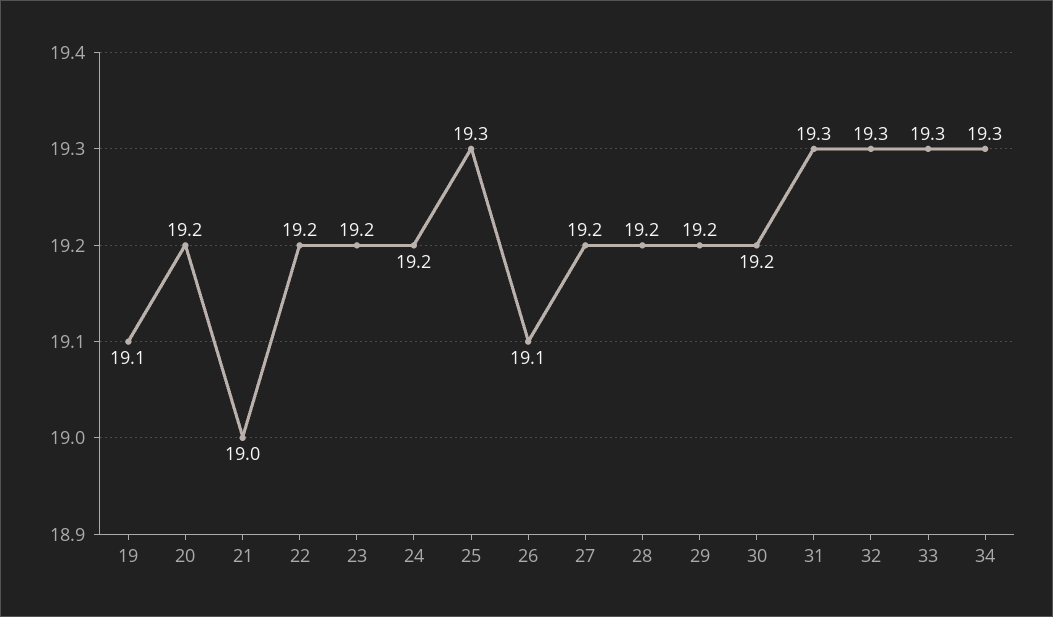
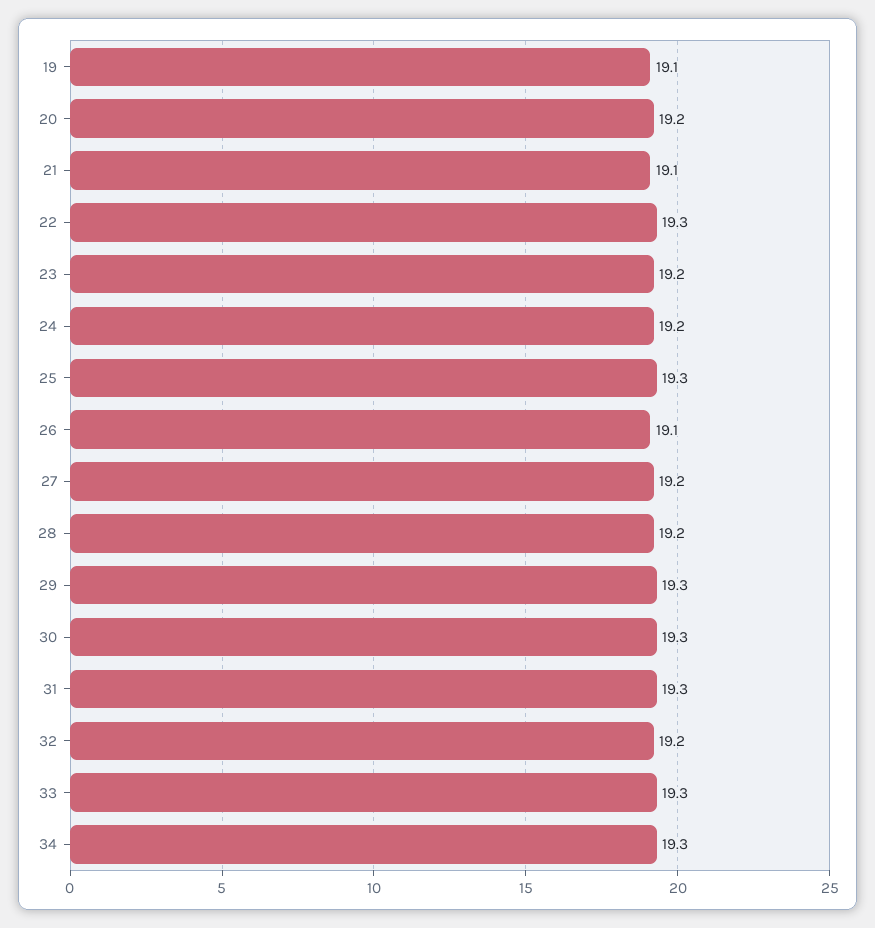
21: 19 -> 19.1
22: 19.2 -> 19.3
29: 19.2 -> 19.3
30: 19.2 -> 19.3
32: 19.3 -> 19.2

